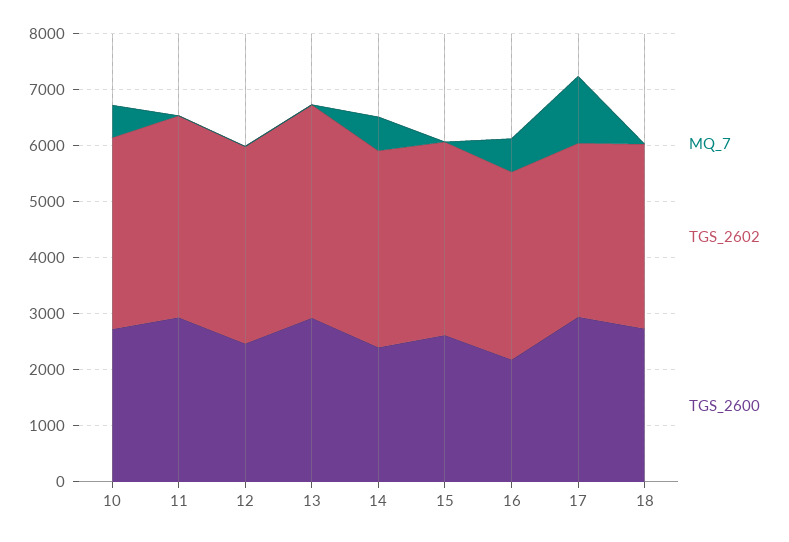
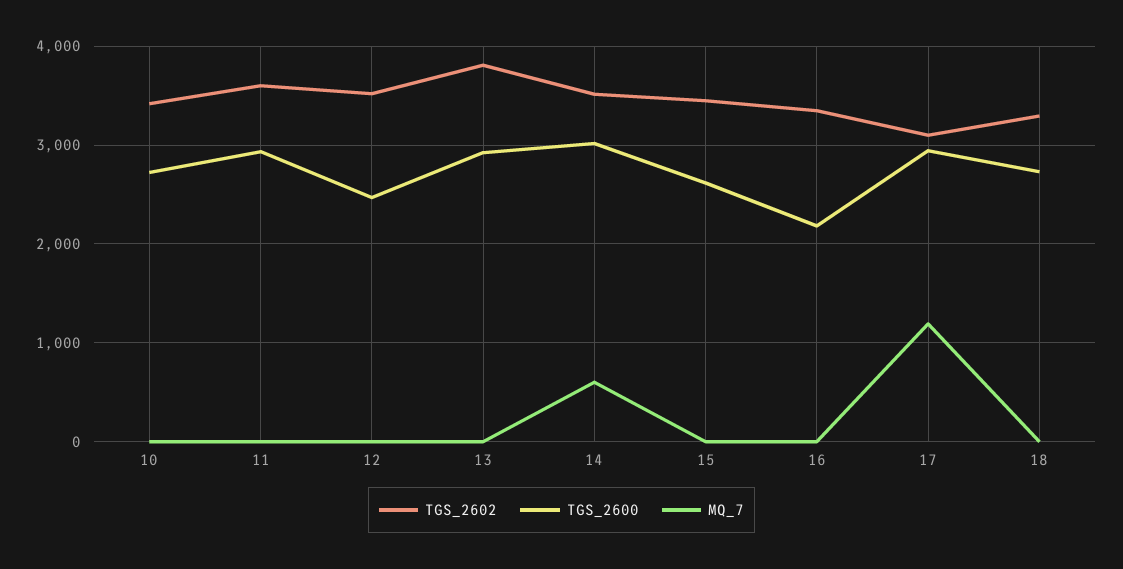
MQ_7, 10: 600 -> 0
TGS_2600, 14: 2400 -> 3000
MQ_7, 16: 600 -> 0

